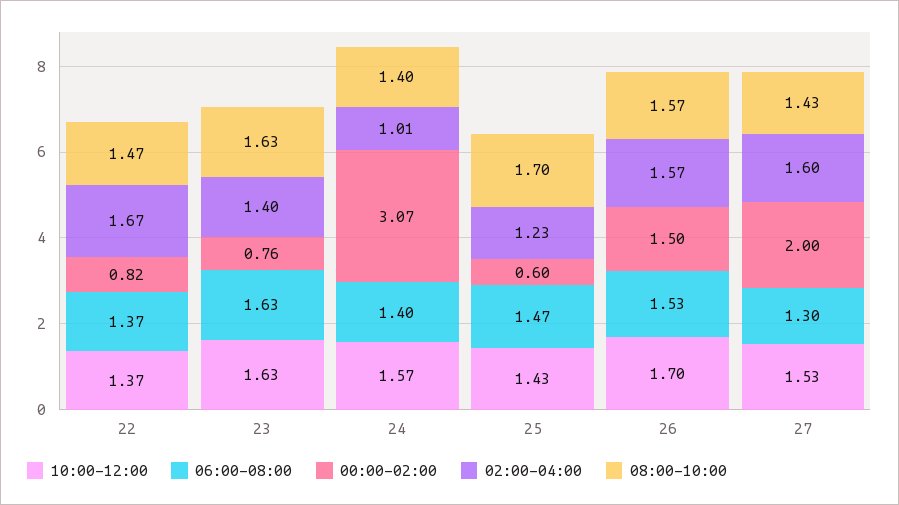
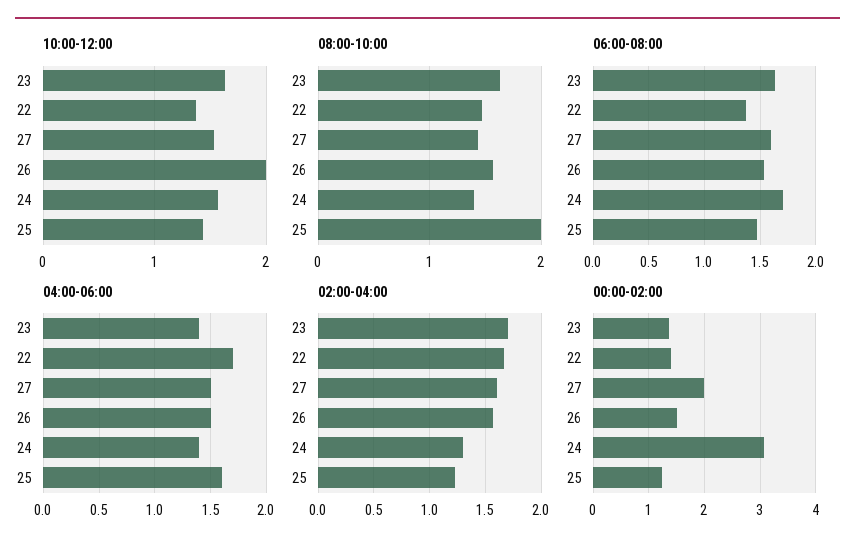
00:00-02:00, 22: 0.82 -> 1.4
00:00-02:00, 23: 0.76 -> 1.4
02:00-04:00, 23: 1.4 -> 1.7
06:00-08:00, 24: 1.4 -> 1.7
02:00-04:00, 24: 1.01 -> 1.3
00:00-02:00, 25: 0.6 -> 1.2
08:00-10:00, 25: 1.7 -> 2
10:00-12:00, 26: 1.7 -> 2
06:00-08:00, 27: 1.3 -> 1.6
04:00-06:00, 23: none -> 1.4
04:00-06:00, 22: none -> 1.7
04:00-06:00, 27: none -> 1.5
04:00-06:00, 26: none -> 1.5
04:00-06:00, 24: none -> 1.4
04:00-06:00, 25: none -> 1.6

